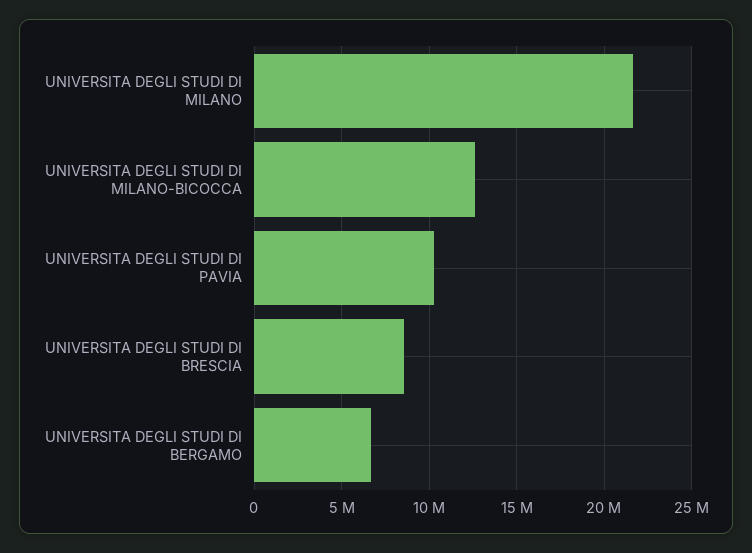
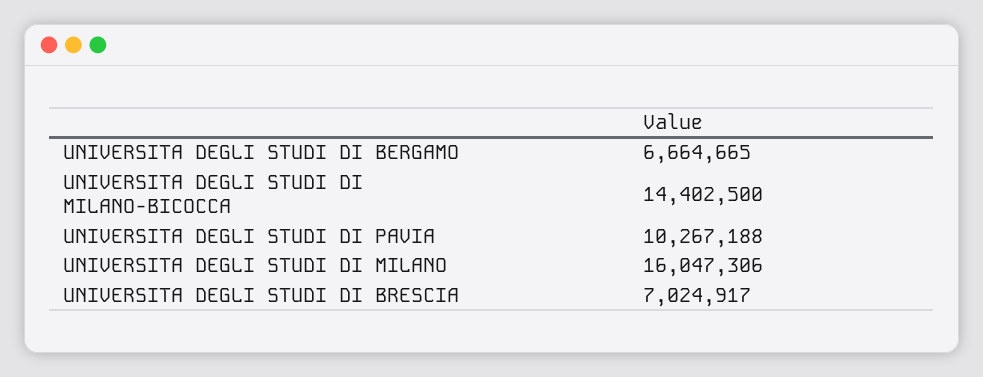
UNIVERSITA DEGLI STUDI DI MILANO: 21500000 -> 16047306
UNIVERSITA DEGLI STUDI DI MILANO-BICOCCA: 12500000 -> 14402500
UNIVERSITA DEGLI STUDI DI BRESCIA: 8500000 -> 7024917

